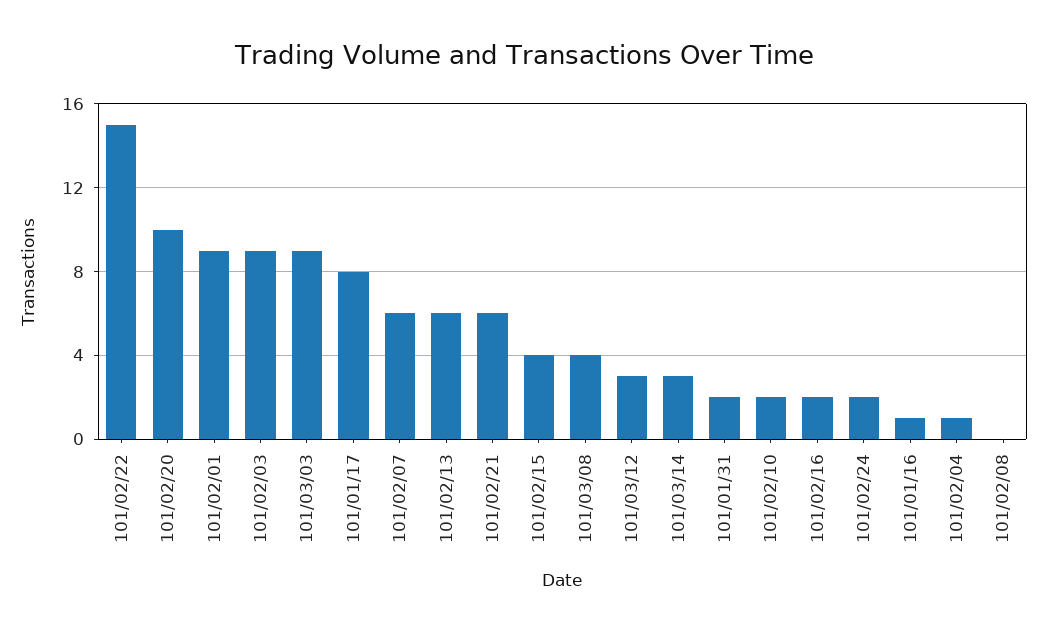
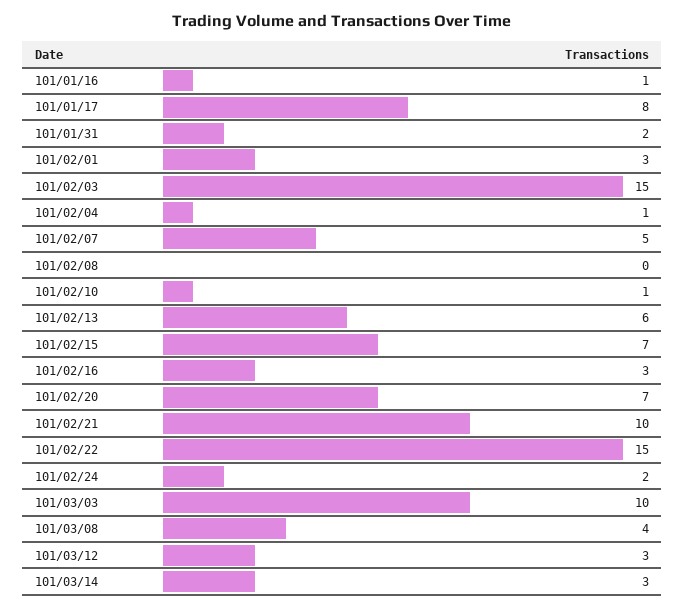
101/02/20: 10 -> 7
101/02/01: 9 -> 3
101/02/03: 9 -> 15
101/03/03: 9 -> 10
101/02/07: 6 -> 5
101/02/21: 6 -> 10
101/02/15: 4 -> 7
101/02/10: 2 -> 1
101/02/16: 2 -> 3

